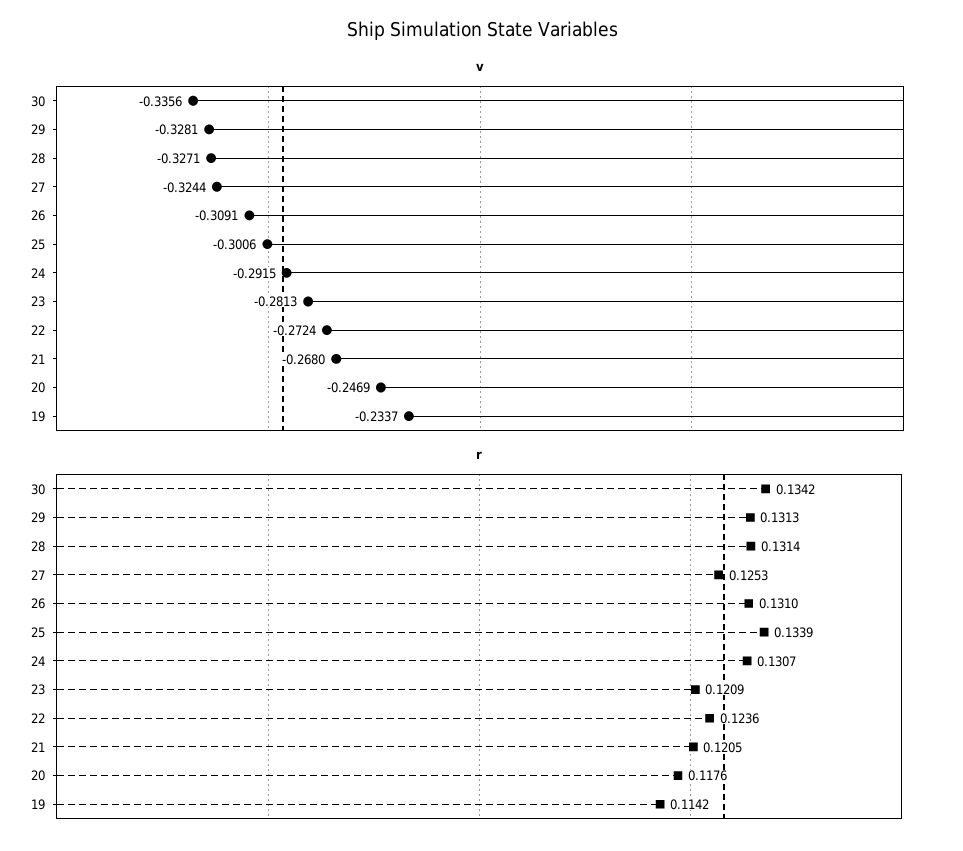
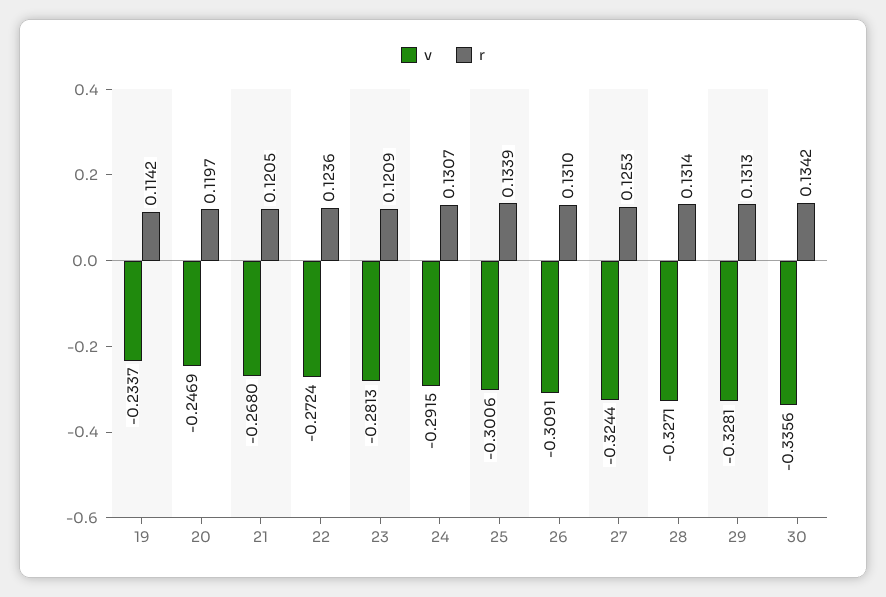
r, 20: 0.1176 -> 0.1197

